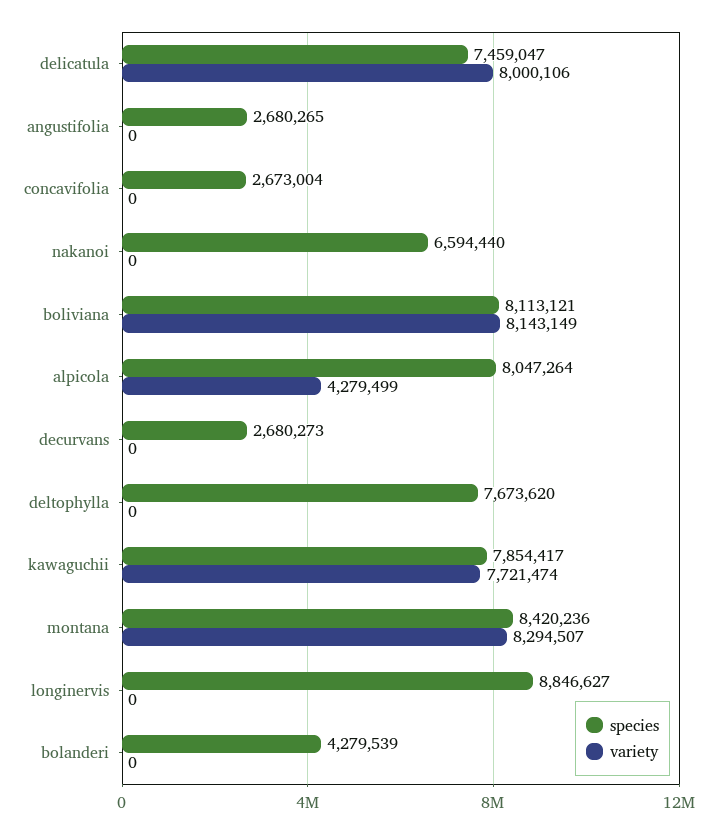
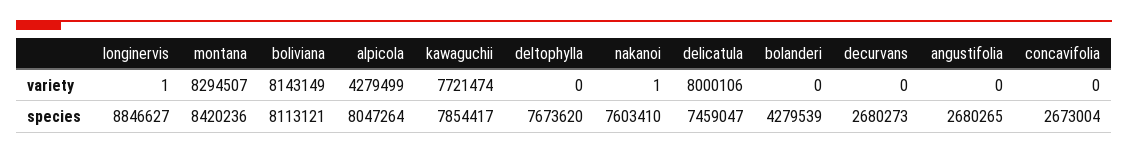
species, nakanoi: 6594440 -> 7603410
variety, nakanoi: 0 -> 1
variety, longinervis: 0 -> 1

